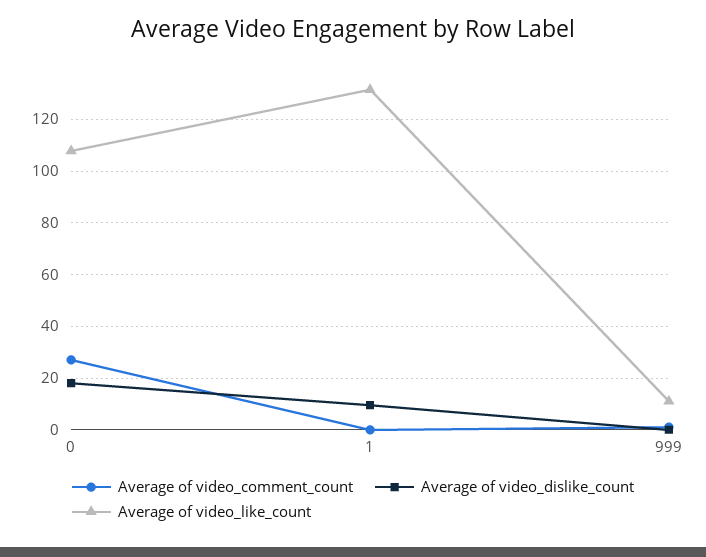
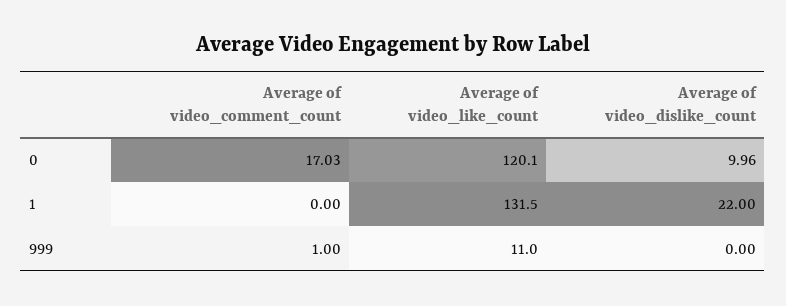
Average of video_comment_count, 0: 27.5 -> 17.03
Average of video_dislike_count, 0: 17.5 -> 9.96
Average of video_like_count, 0: 107.5 -> 120.1
Average of video_dislike_count, 1: 10 -> 22

